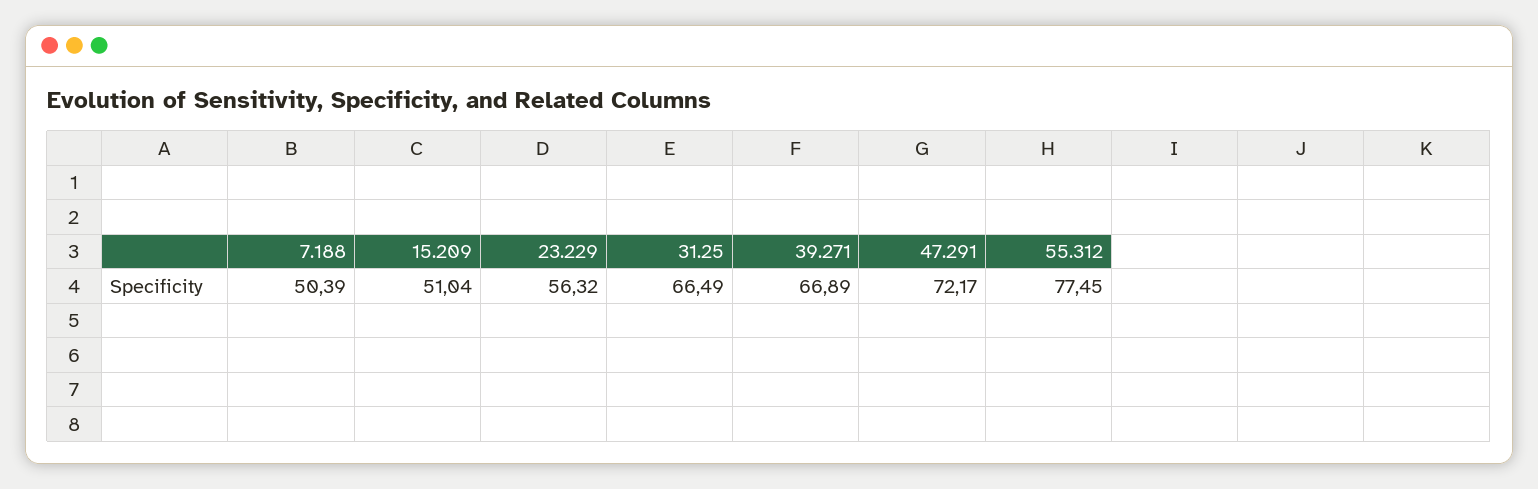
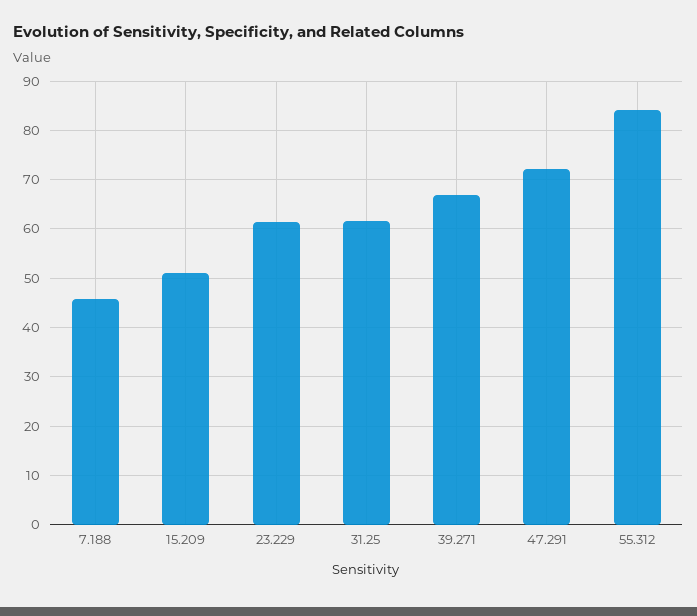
7.188: 50.39 -> 46
23.229: 56.32 -> 62
31.25: 66.49 -> 62
55.312: 77.45 -> 84

